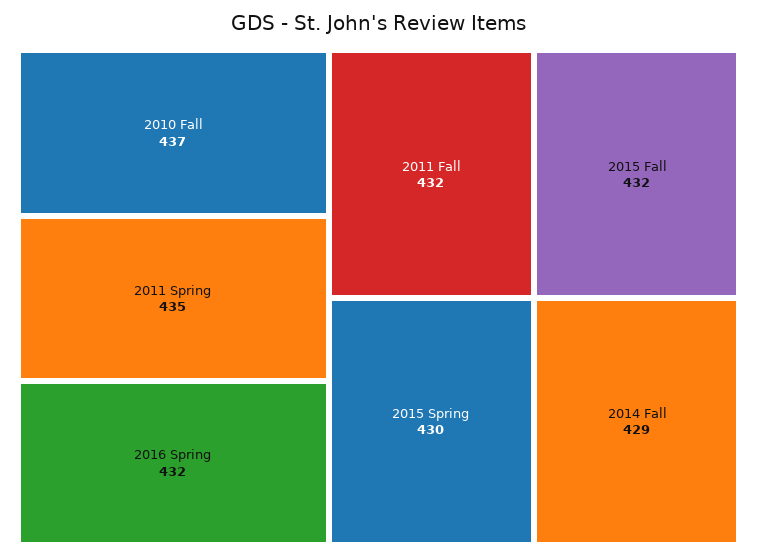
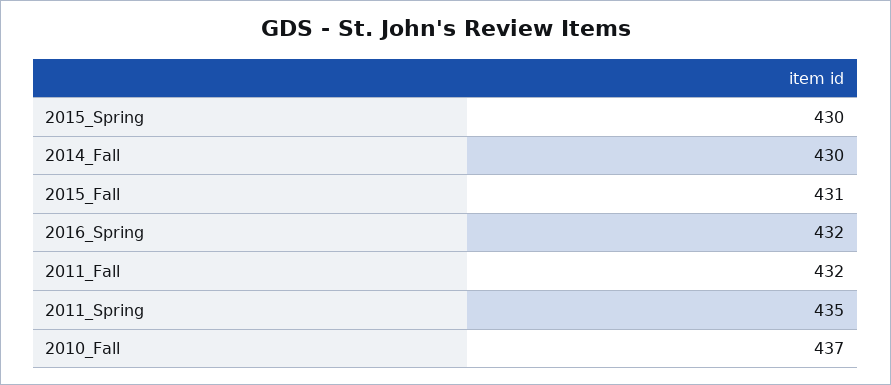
2015 Fall: 432 -> 431
2014 Fall: 429 -> 430

